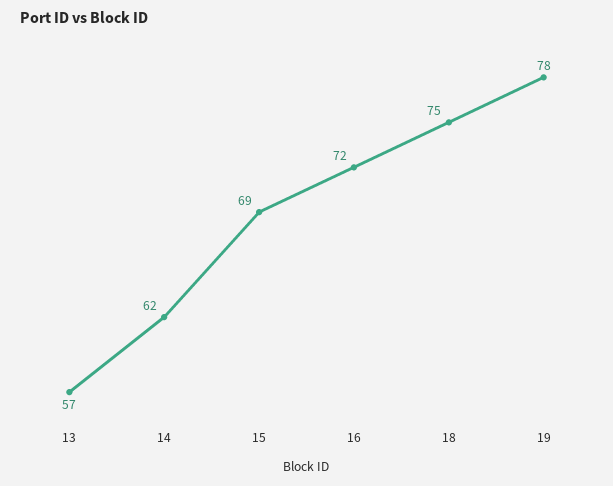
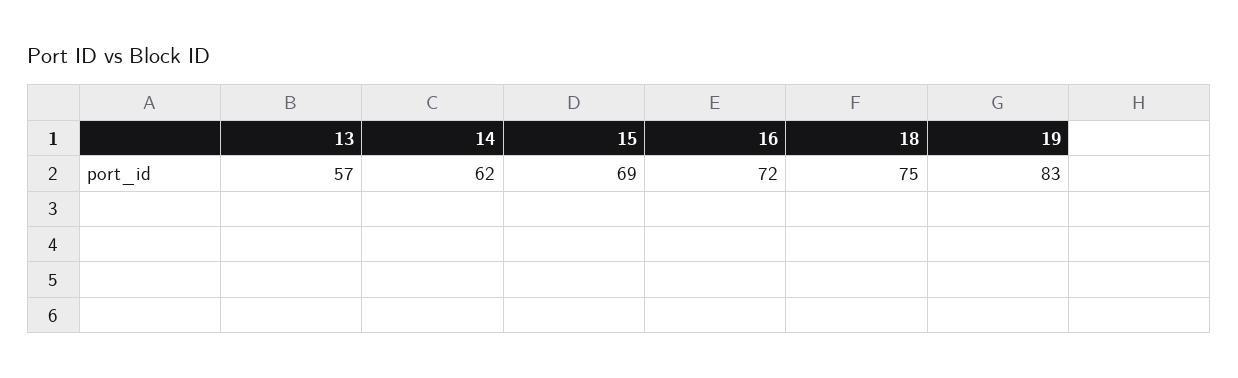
19: 78 -> 83

